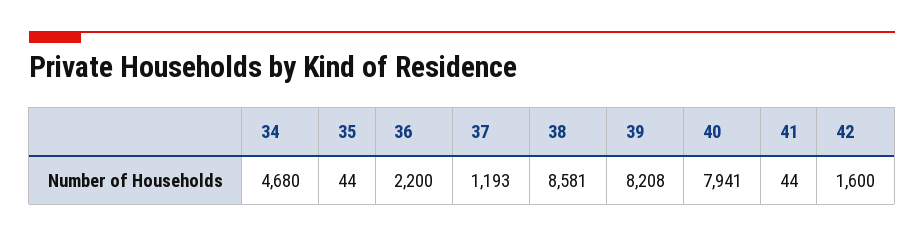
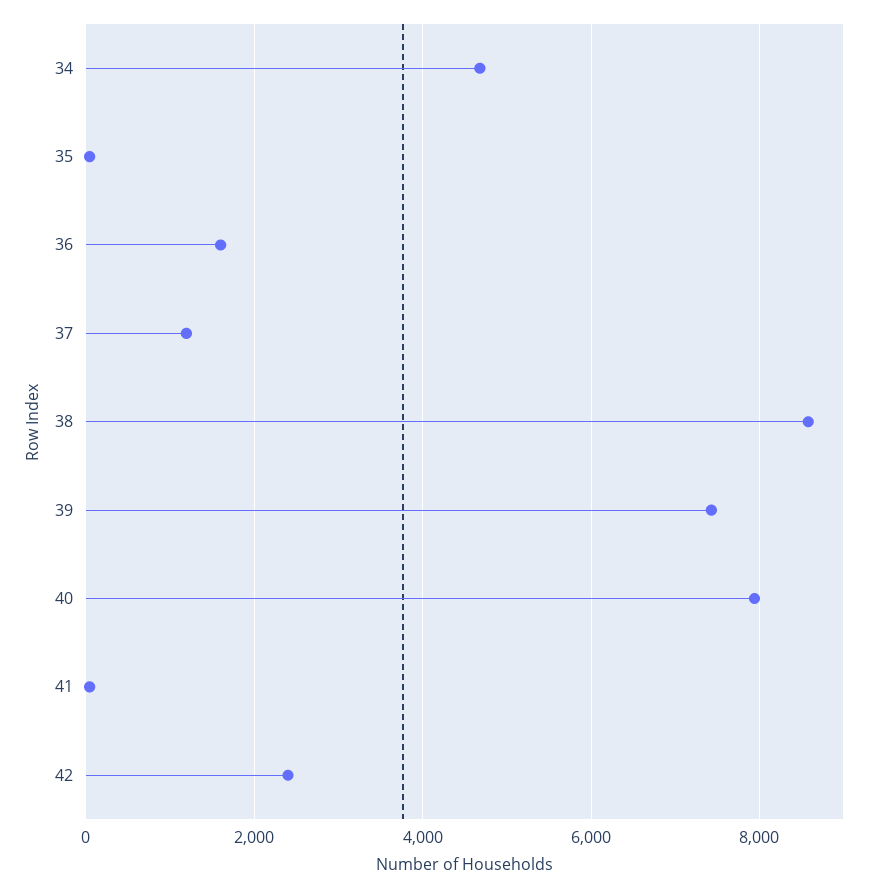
36: 2200 -> 1600
39: 8208 -> 7400
42: 1600 -> 2400

